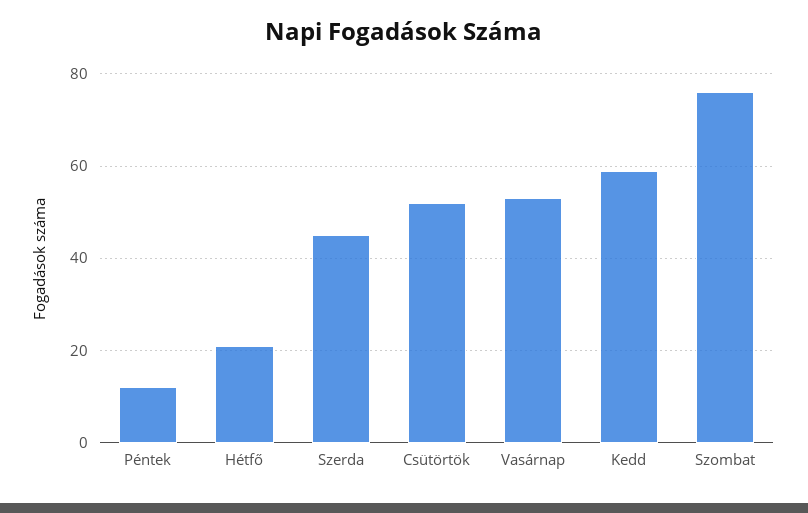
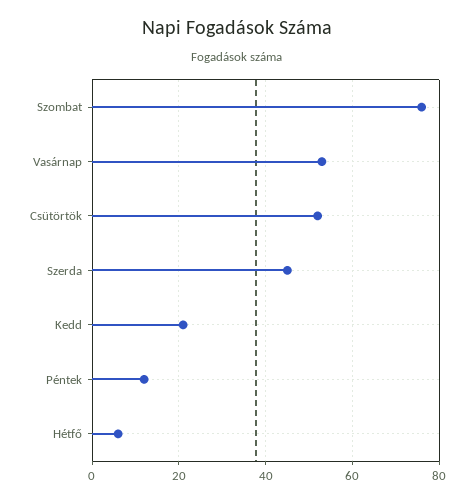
Hétfő: 20 -> 5
Kedd: 60 -> 20

